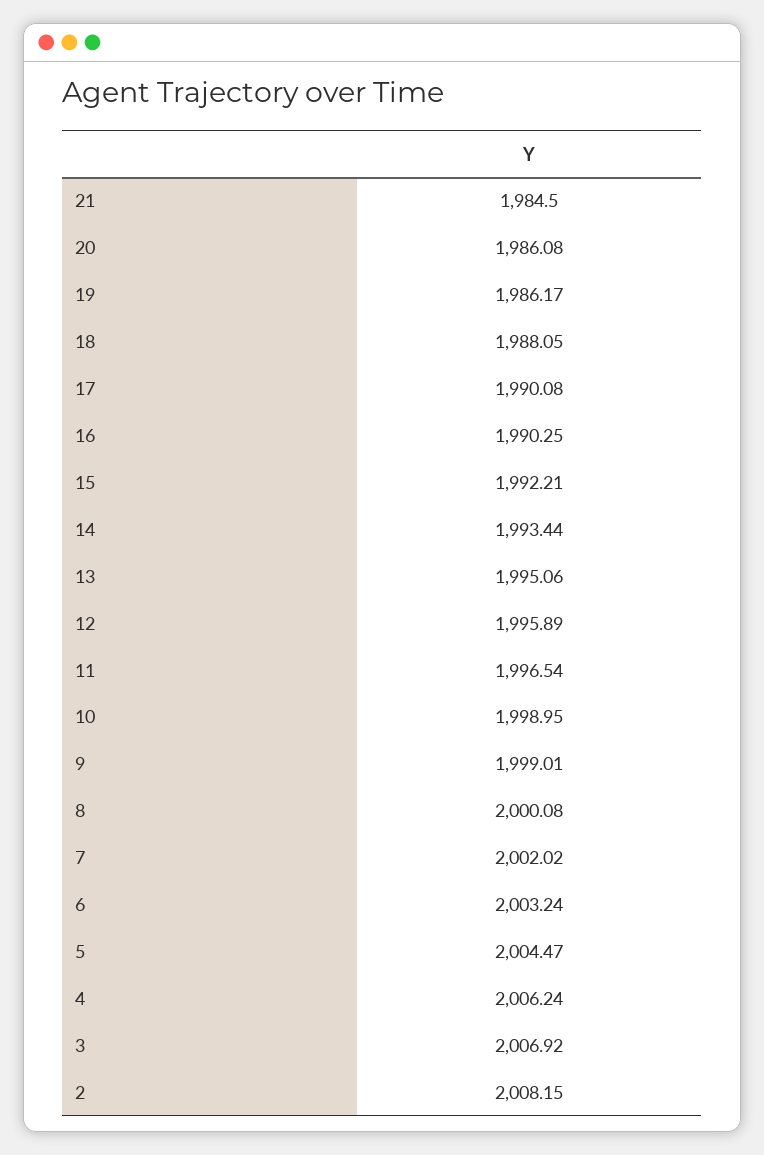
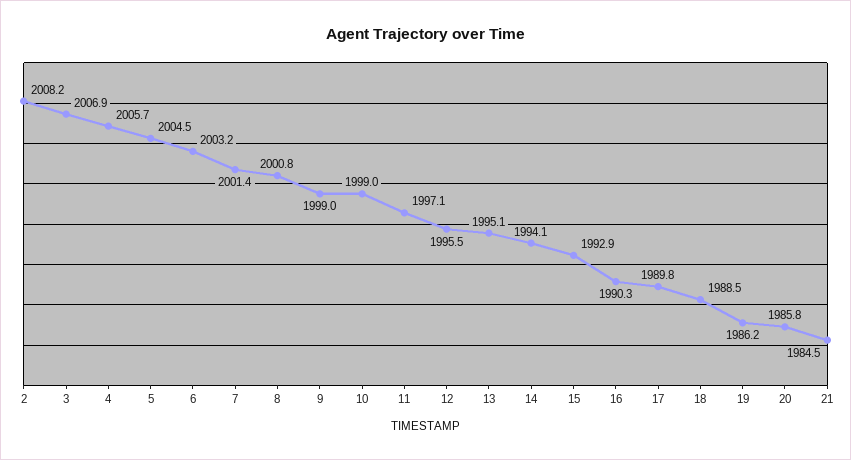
20: 1986.08 -> 1985.8
18: 1988.05 -> 1988.5
17: 1990.08 -> 1989.8
15: 1992.21 -> 1992.9
14: 1993.44 -> 1994.1
12: 1995.89 -> 1995.5
11: 1996.54 -> 1997.1
8: 2000.08 -> 2000.8
7: 2002.02 -> 2001.4
4: 2006.24 -> 2005.7

